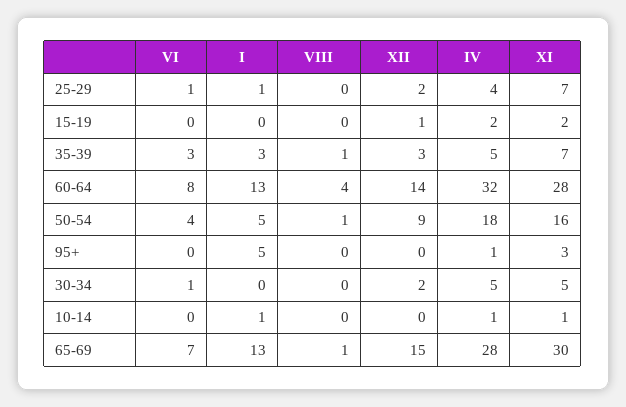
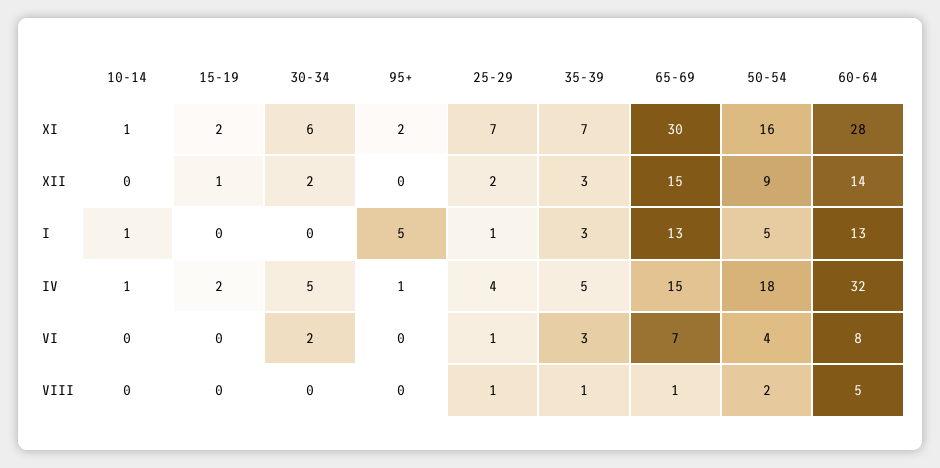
VIII, 25-29: 0 -> 1
VIII, 60-64: 4 -> 5
VIII, 50-54: 1 -> 2
XI, 95+: 3 -> 2
VI, 30-34: 1 -> 2
XI, 30-34: 5 -> 6
IV, 65-69: 28 -> 15

